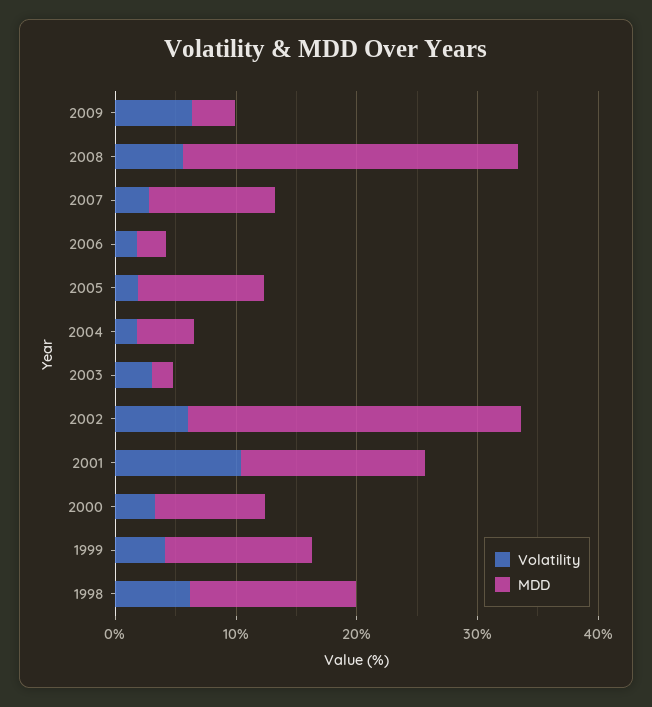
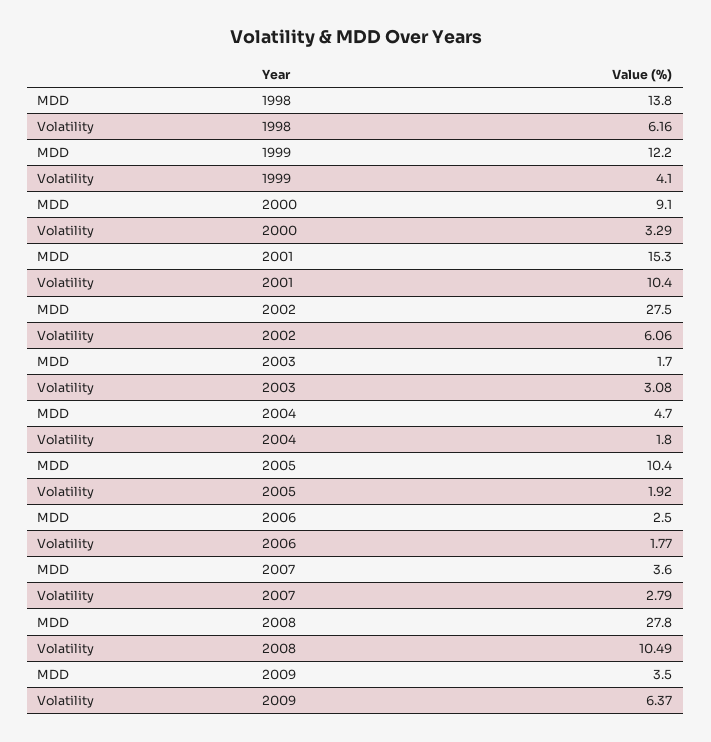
Volatility, 2008: 6 -> 10.49
MDD, 2007: 10 -> 3.6

